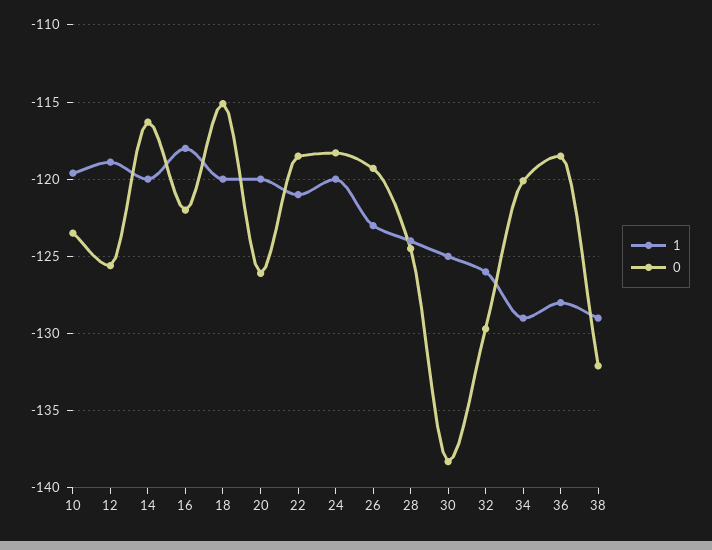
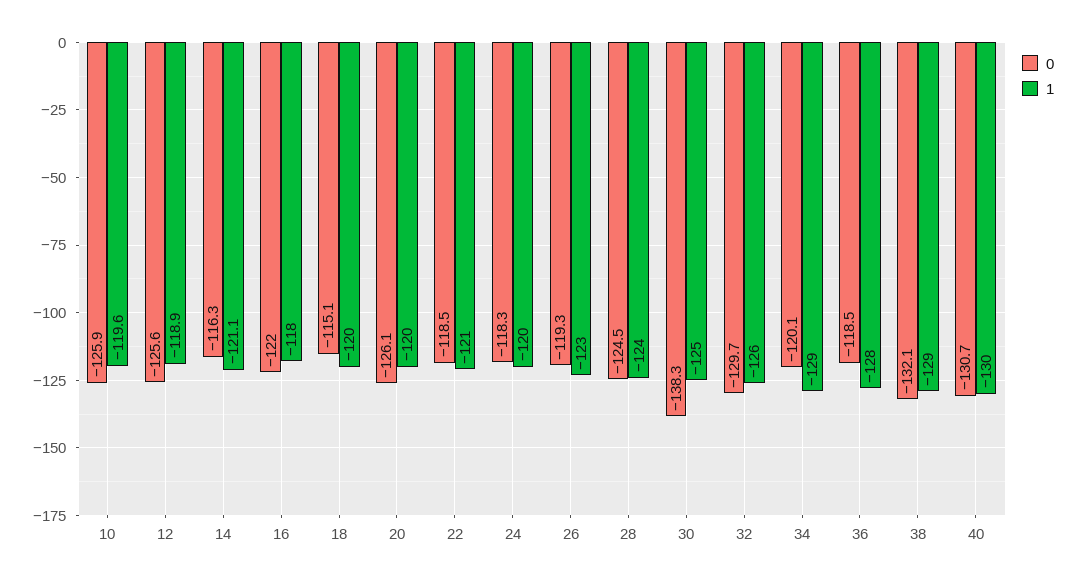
0, 10: -123.5 -> -125.9
1, 14: -120 -> -121.1
0, 40: none -> -130.7
1, 40: none -> -130

